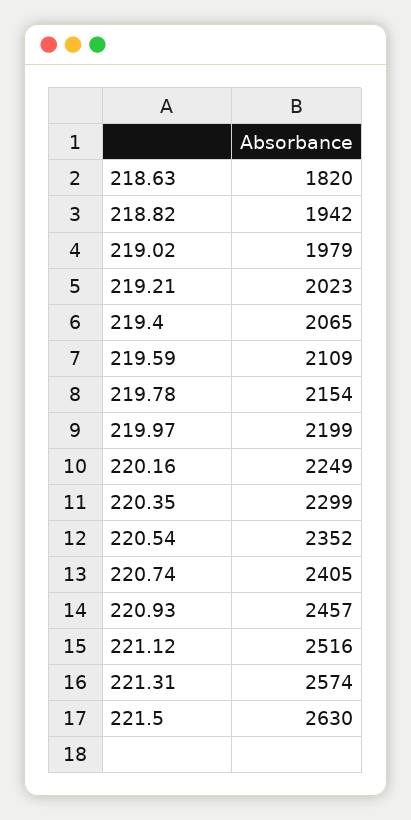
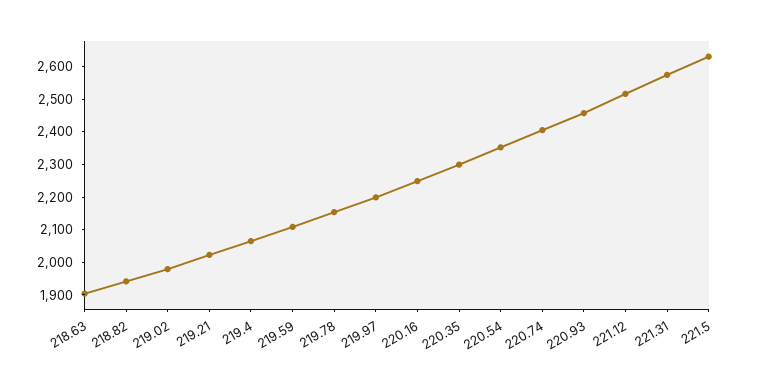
218.63: 1820 -> 1900

